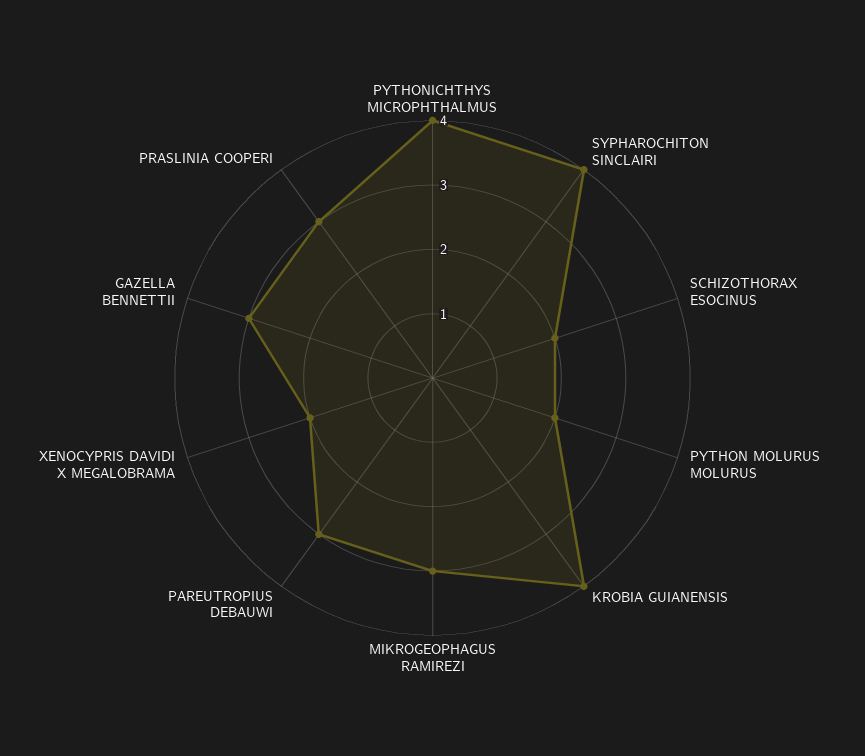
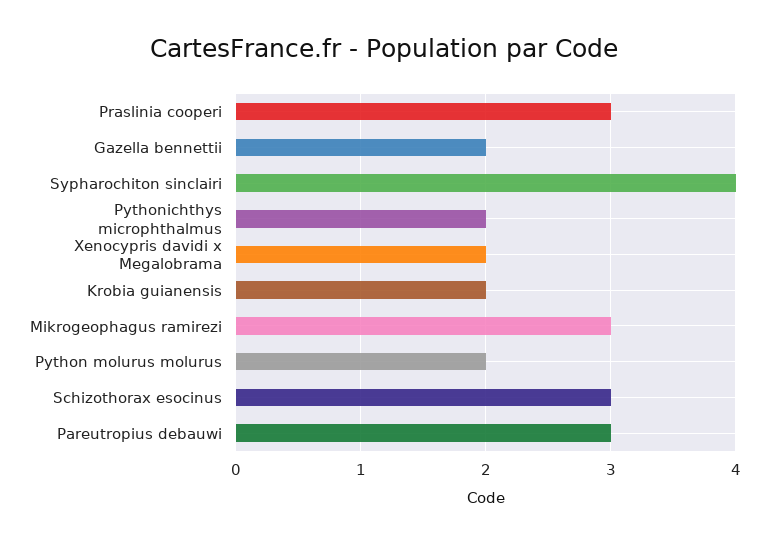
PYTHONICHTHYS MICROPHTHALMUS: 4 -> 2
SCHIZOTHORAX ESOCINUS: 2 -> 3
KROBIA GUIANENSIS: 4 -> 2
GAZELLA BENNETTII: 3 -> 2

